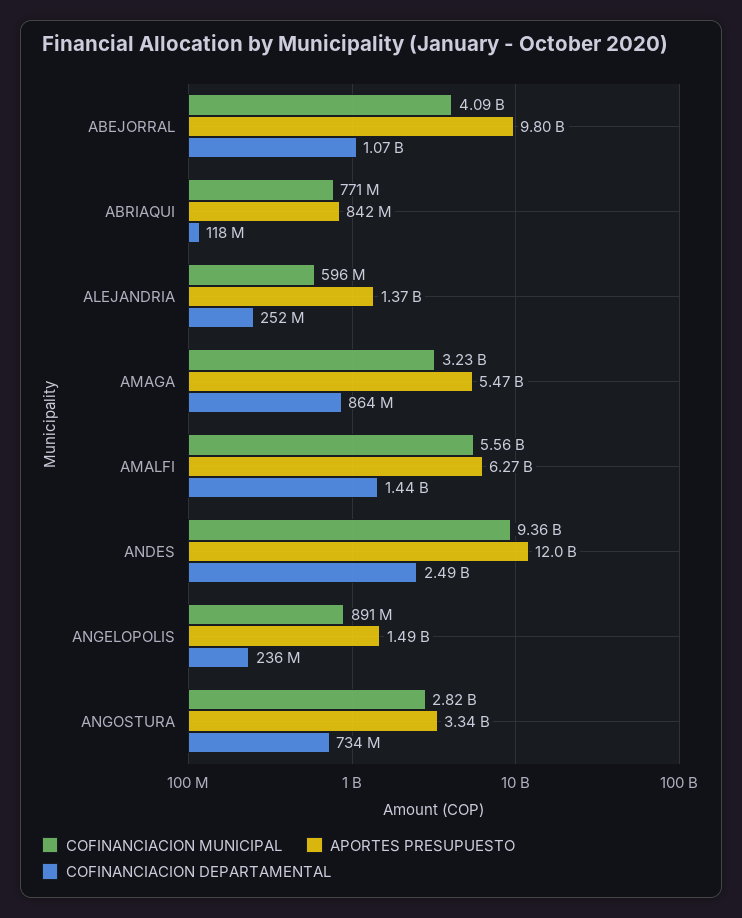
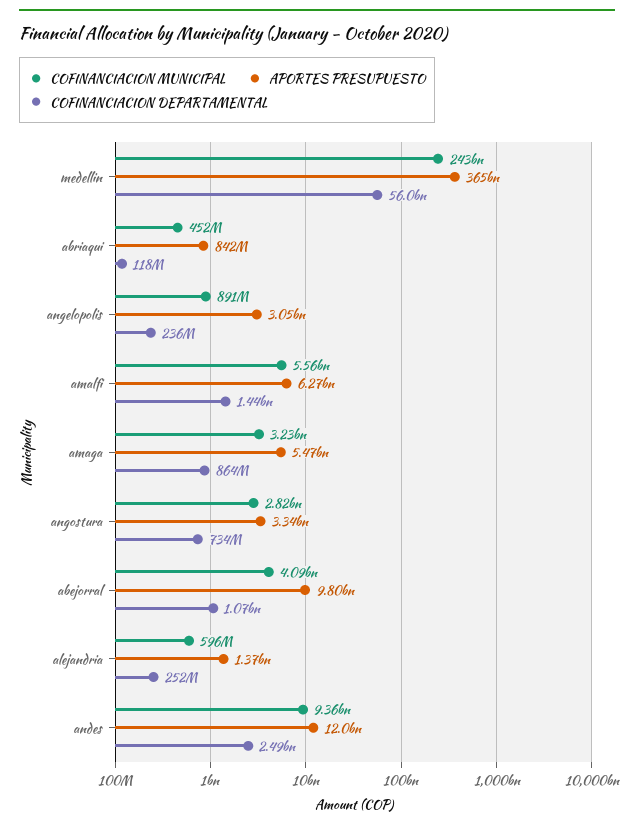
COFINANCIACION MUNICIPAL, ABRIAQUI: 771000000 -> 452000000
APORTES PRESUPUESTO, ANGELOPOLIS: 1490000000 -> 3050000000
COFINANCIACION MUNICIPAL, medellin: none -> 243000000000
APORTES PRESUPUESTO, medellin: none -> 365000000000
COFINANCIACION DEPARTAMENTAL, medellin: none -> 56000000000

